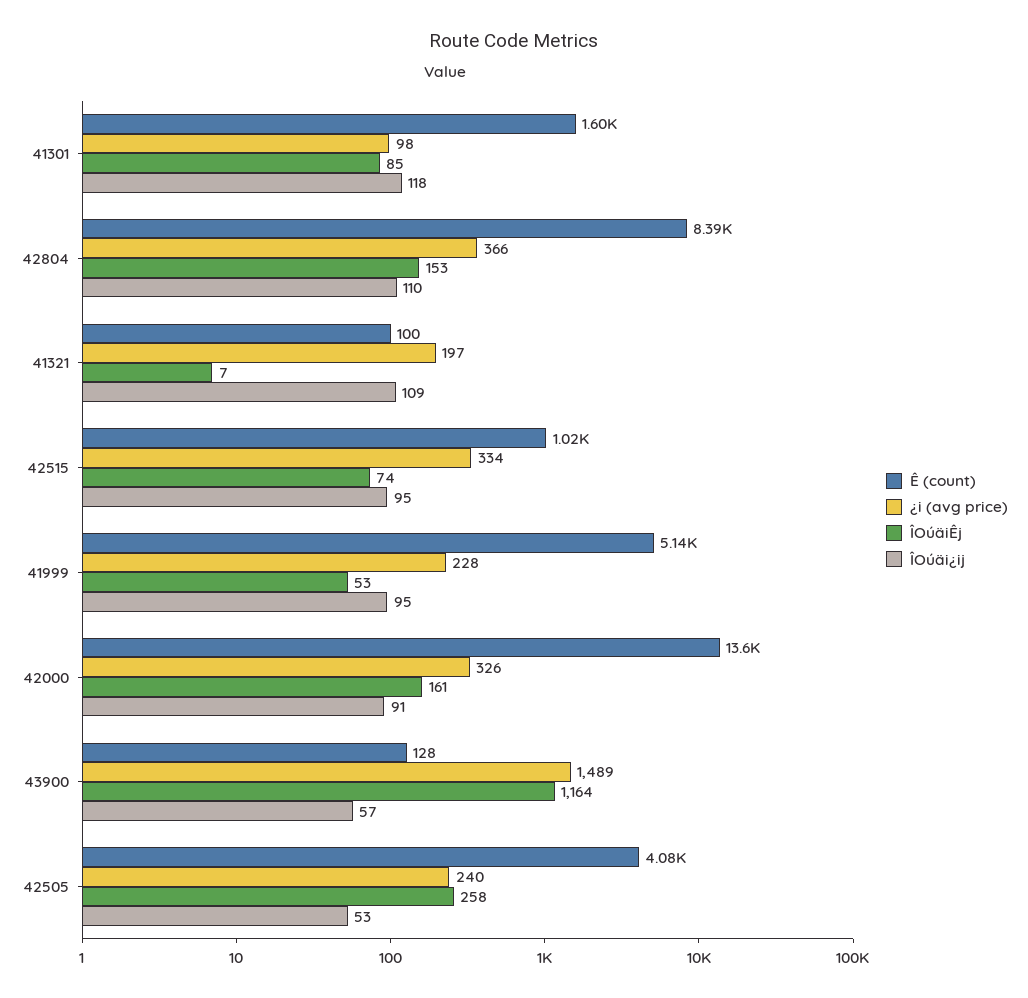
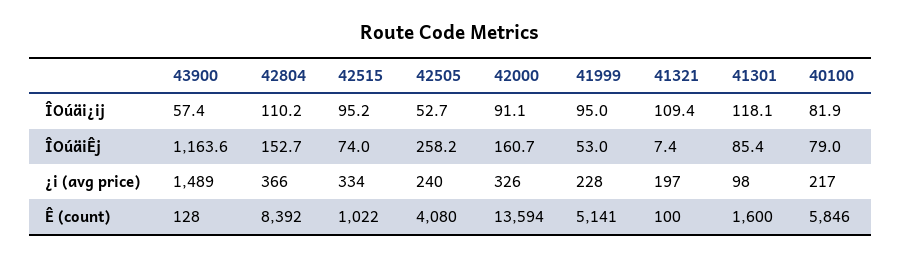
ÎOúäi¿ij, 40100: none -> 81.9
ÎOúäiÊj, 40100: none -> 79
¿i (avg price), 40100: none -> 217
Ê (count), 40100: none -> 5846

